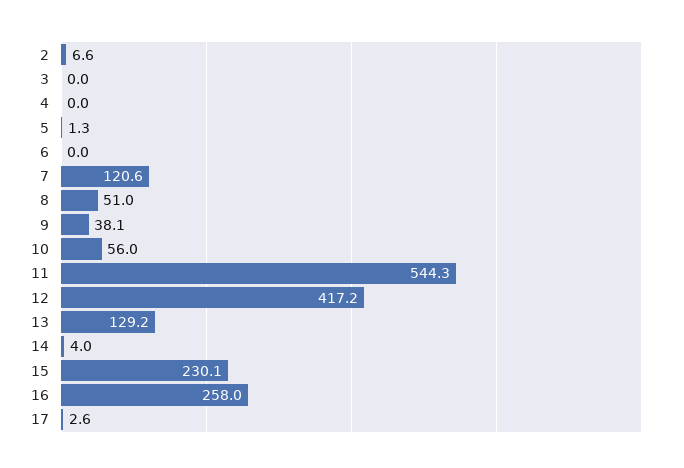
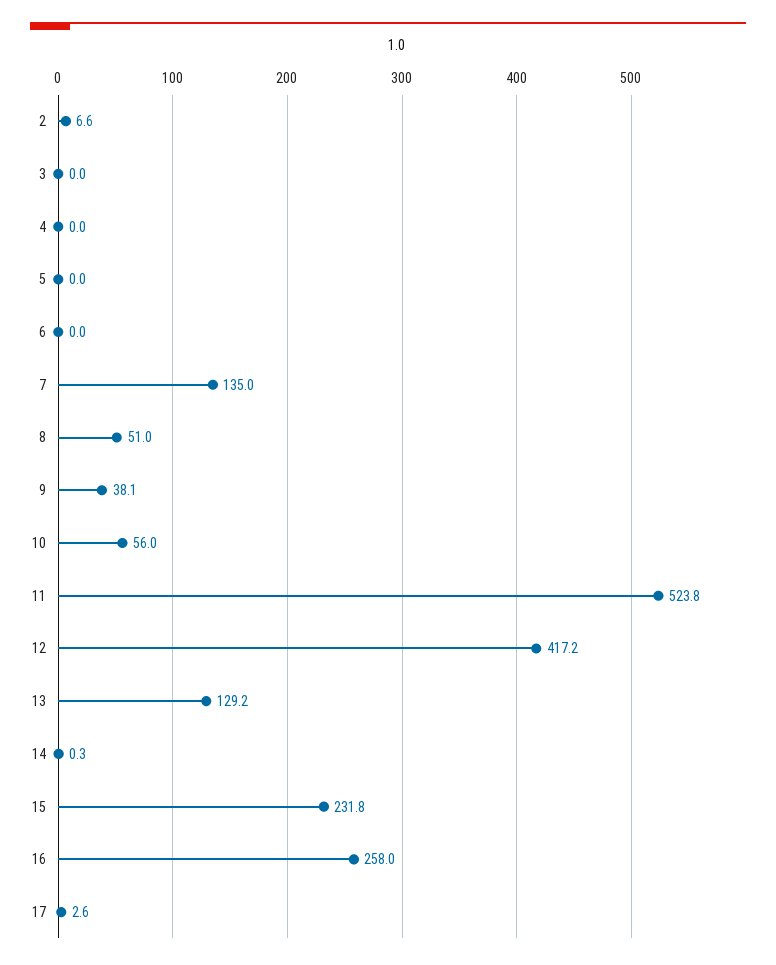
5: 1.3 -> 0
7: 120.6 -> 135
11: 544.3 -> 523.8
14: 4 -> 0.3
15: 230.1 -> 231.8

